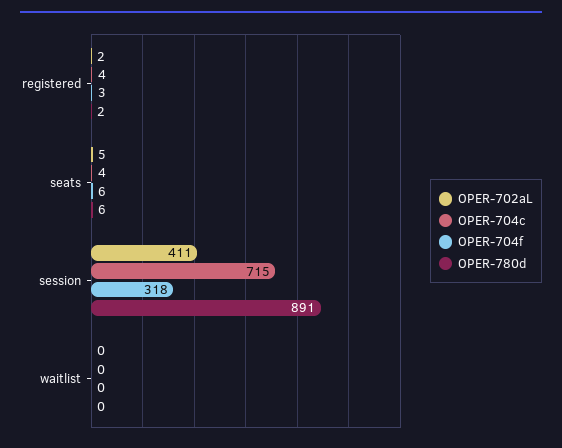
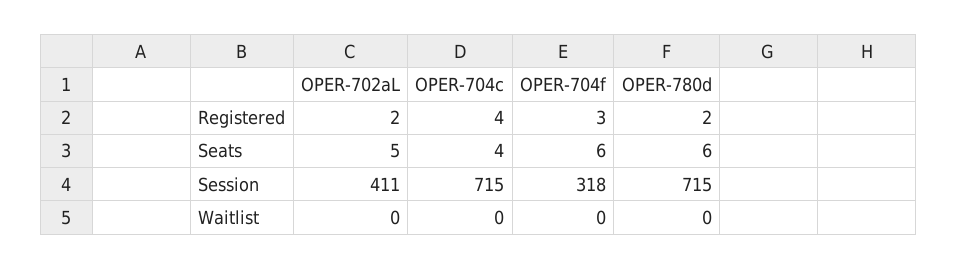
OPER-780d, session: 891 -> 715

